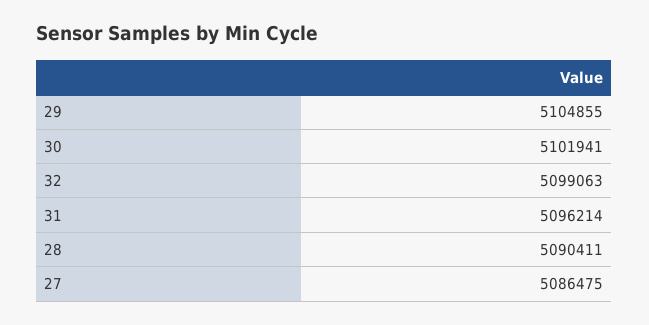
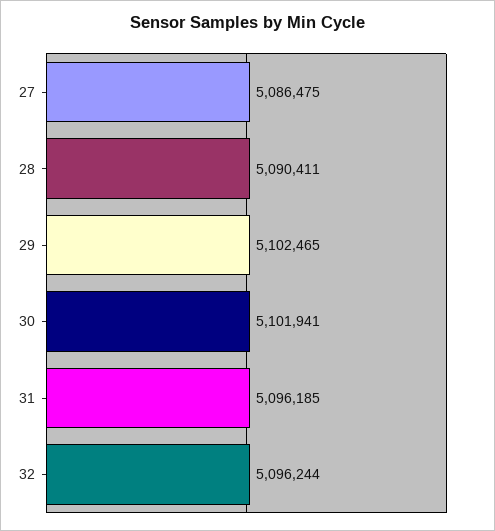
29: 5104855 -> 5102465
32: 5099063 -> 5096244
31: 5096214 -> 5096185

